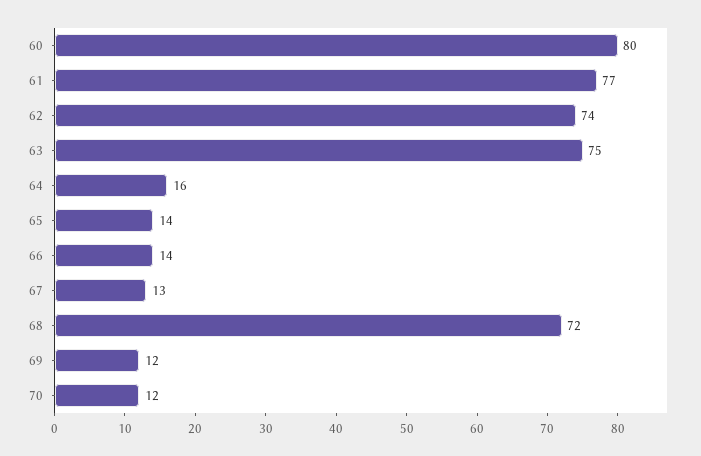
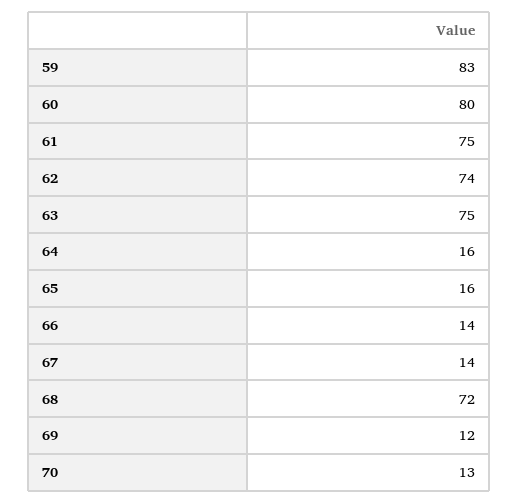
61: 77 -> 75
65: 14 -> 16
67: 13 -> 14
70: 12 -> 13
59: none -> 83

